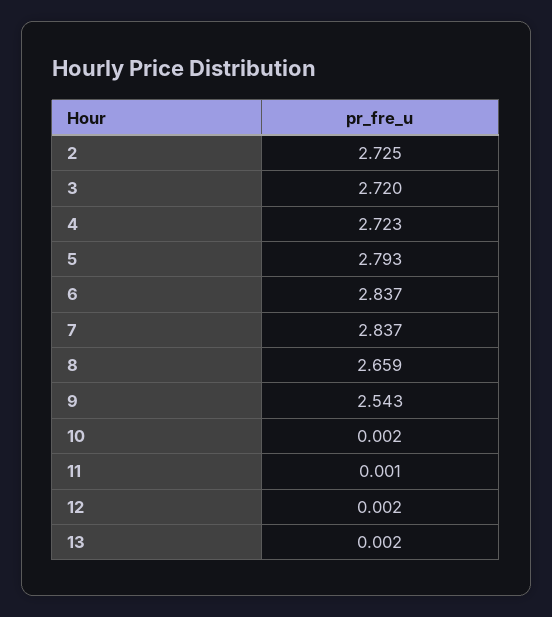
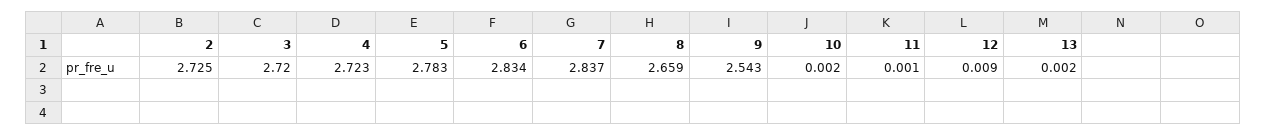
5: 2.793 -> 2.783
6: 2.837 -> 2.834
12: 0.002 -> 0.009

